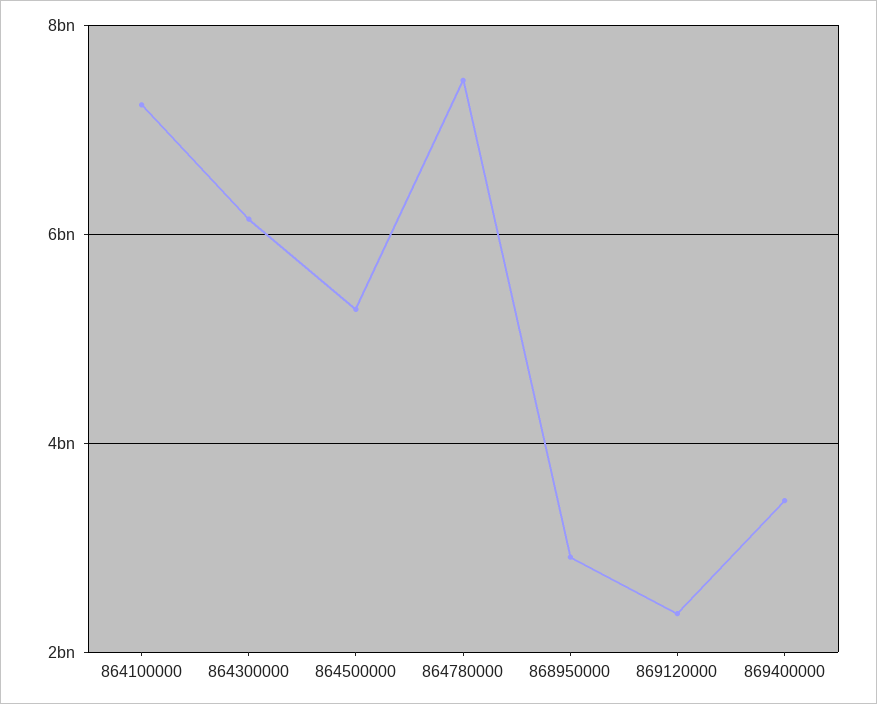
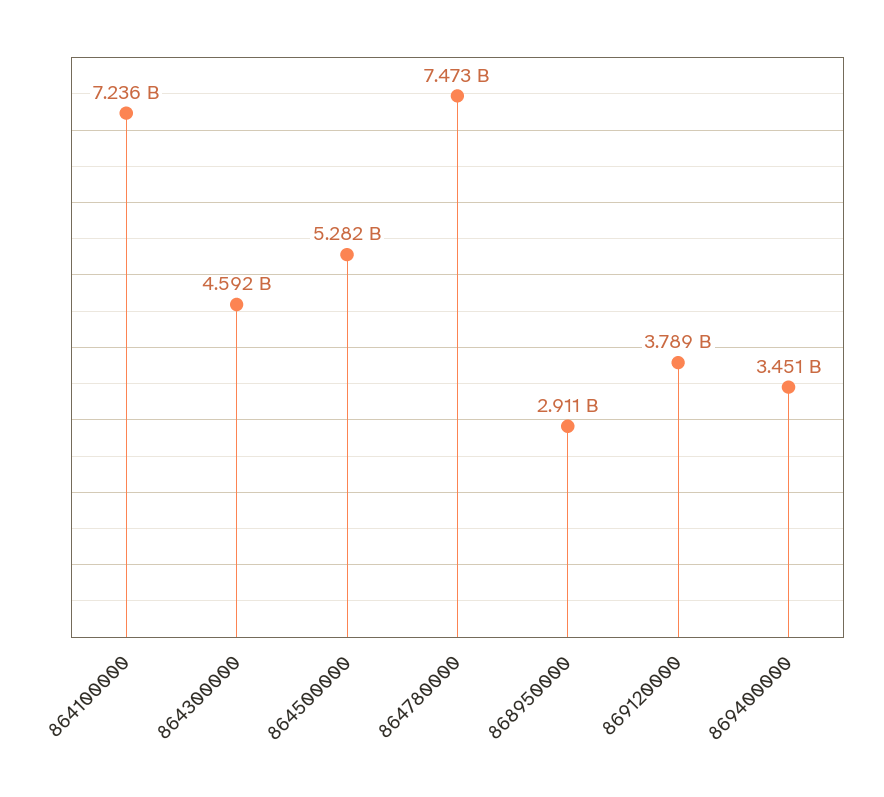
864300000: 6200000000 -> 4592000000
869120000: 2400000000 -> 3789000000

